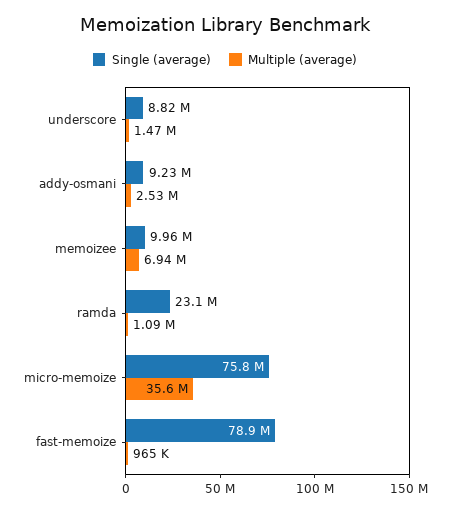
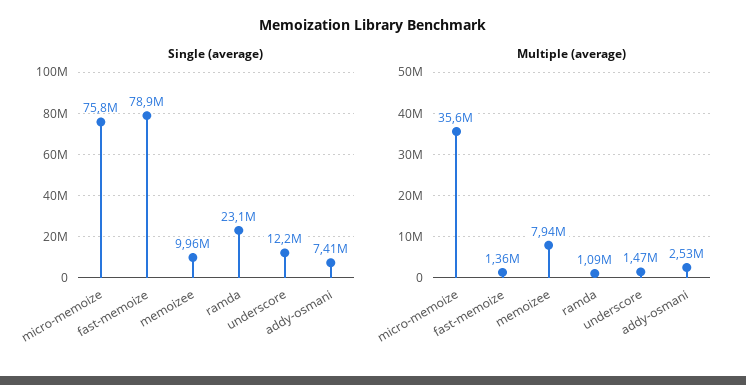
Single (average), underscore: 8820000 -> 12200000
Single (average), addy-osmani: 9230000 -> 7410000
Multiple (average), memoizee: 6940000 -> 7940000
Multiple (average), fast-memoize: 965000 -> 1360000

